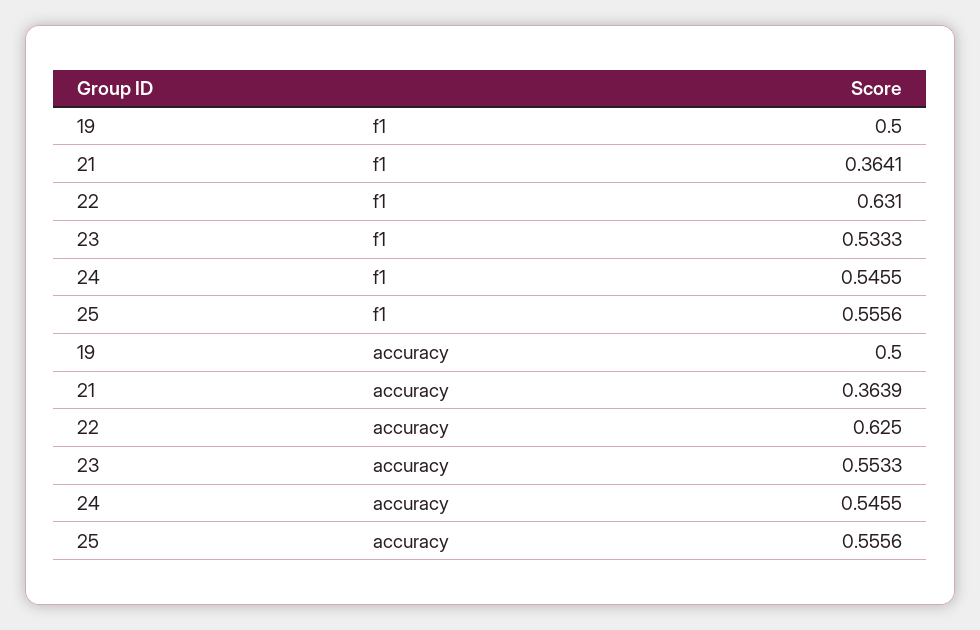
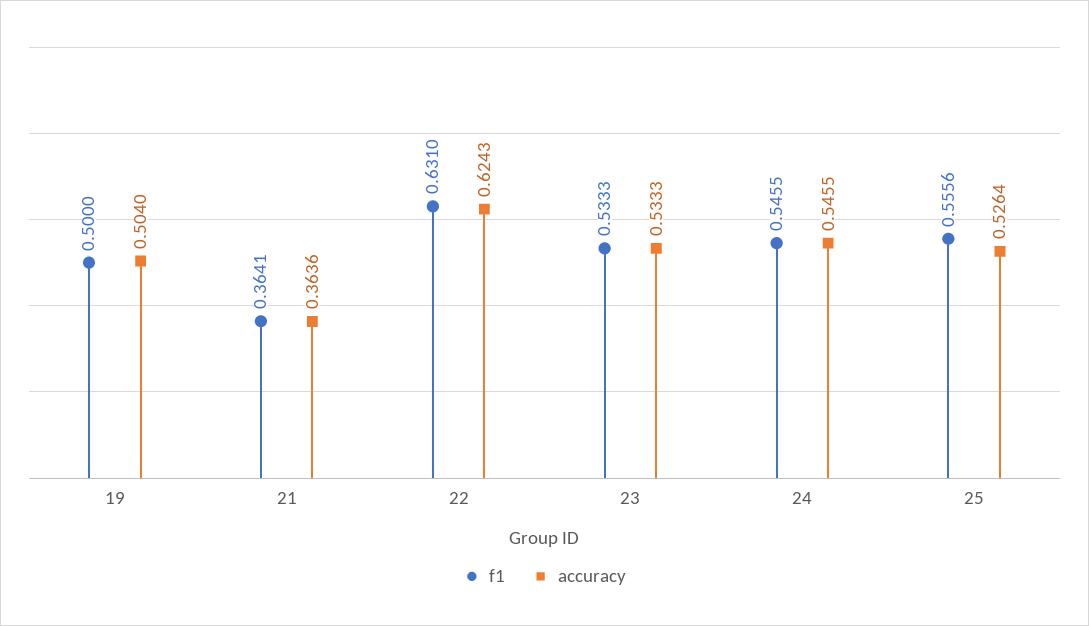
accuracy, 19: 0.5 -> 0.504
accuracy, 21: 0.3639 -> 0.3636
accuracy, 22: 0.625 -> 0.6243
accuracy, 23: 0.5533 -> 0.5333
accuracy, 25: 0.5556 -> 0.5264

